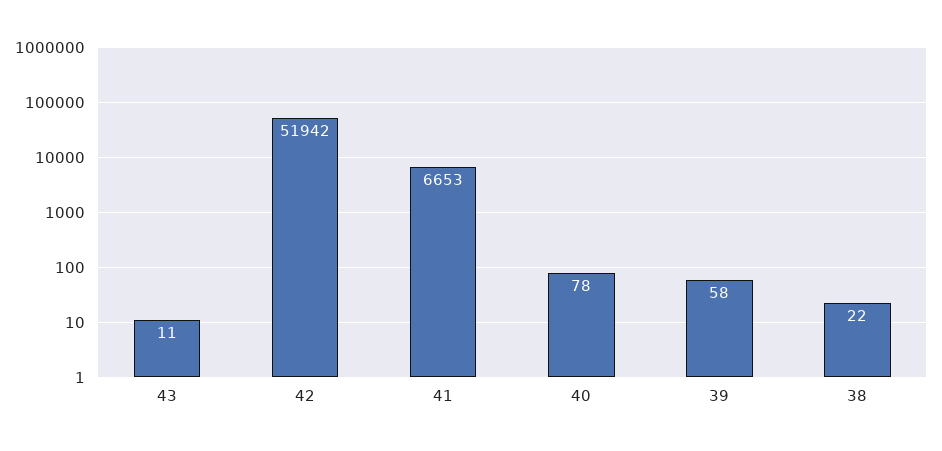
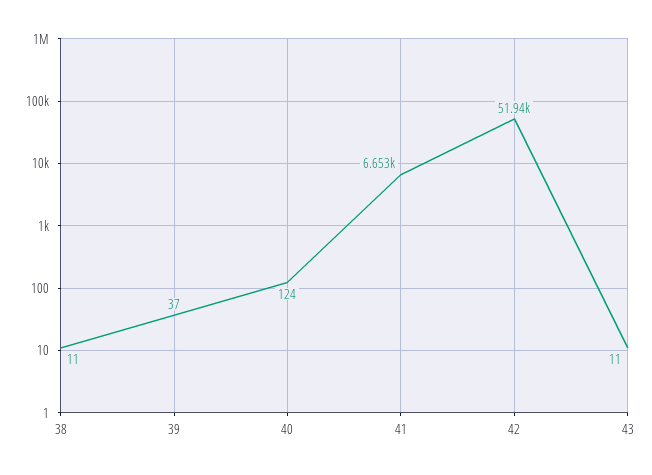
40: 78 -> 124
39: 58 -> 37
38: 22 -> 11

